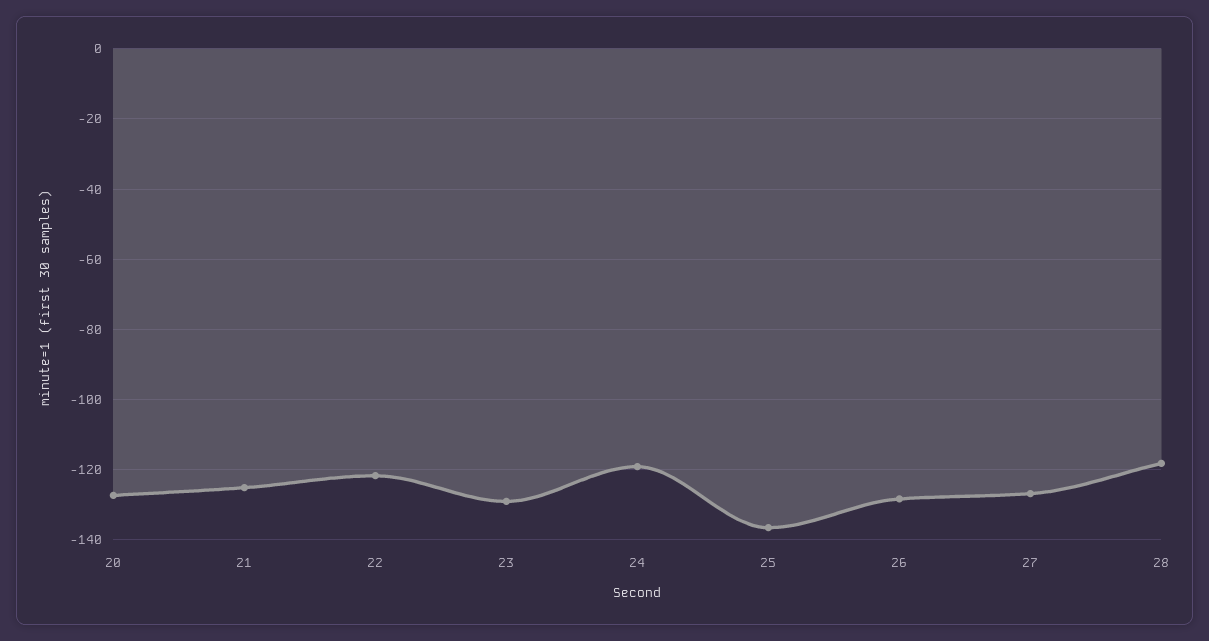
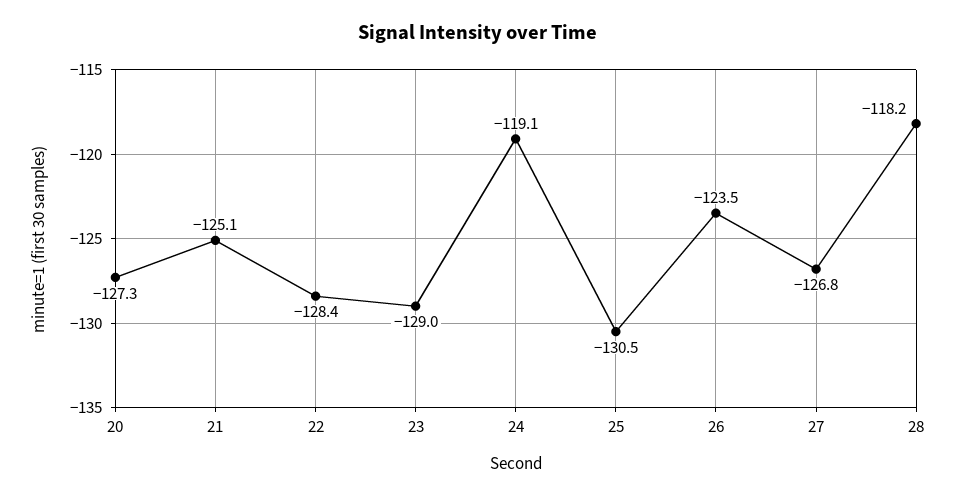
22: -122 -> -128.4
25: -136 -> -130.5
26: -128 -> -123.5

